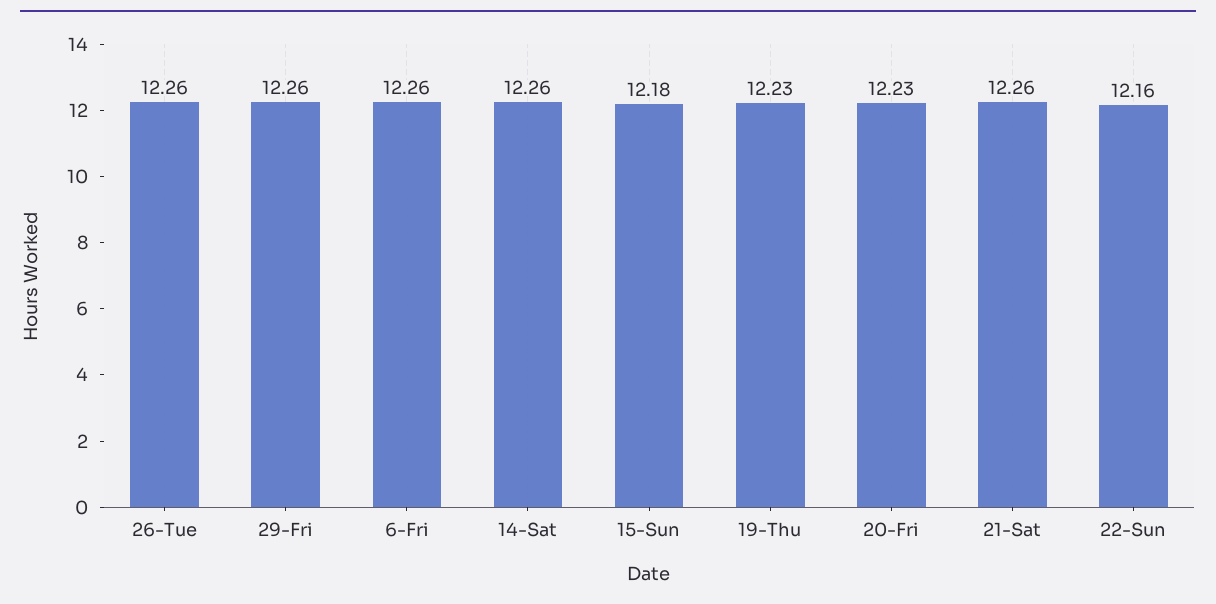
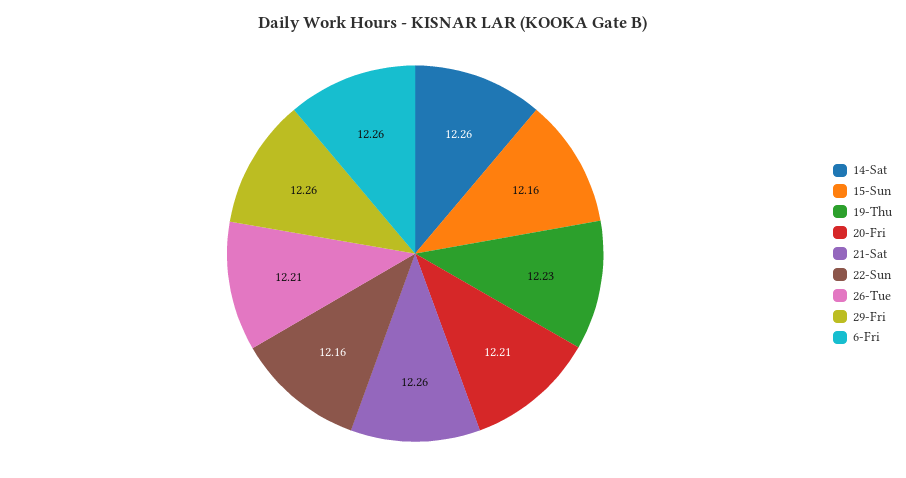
26-Tue: 12.26 -> 12.21
15-Sun: 12.18 -> 12.16
20-Fri: 12.23 -> 12.21

